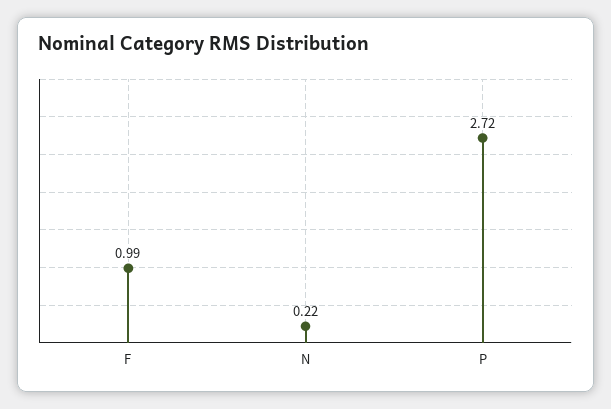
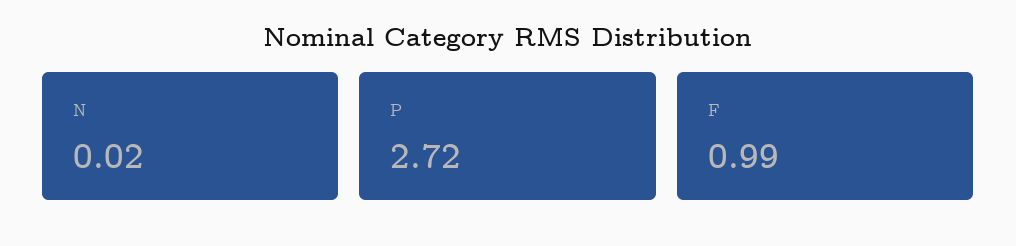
N: 0.22 -> 0.02

